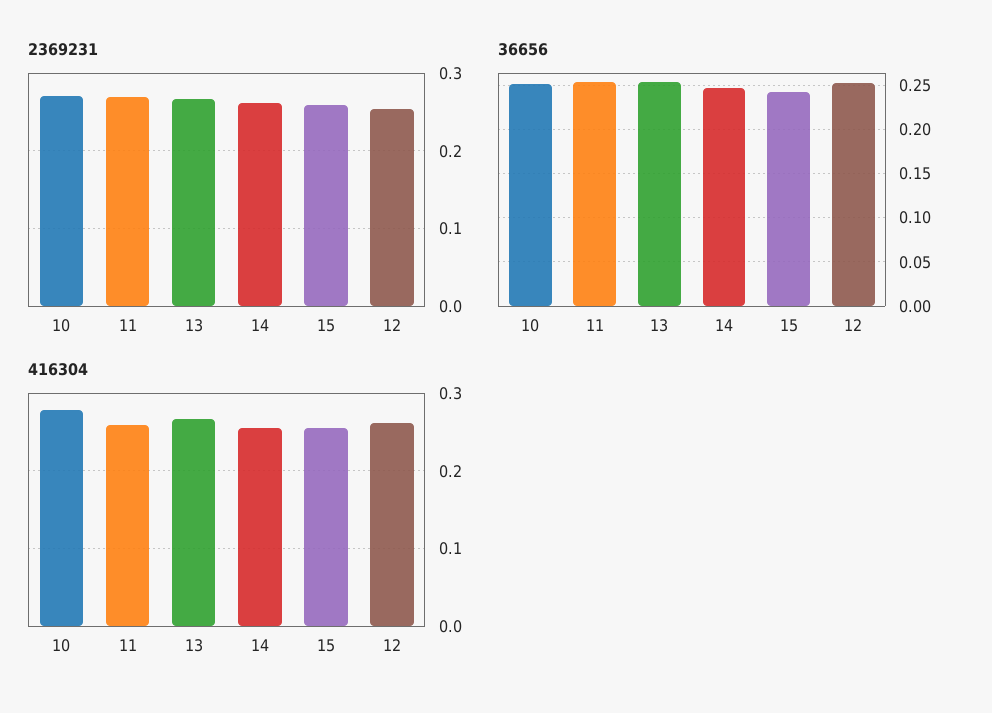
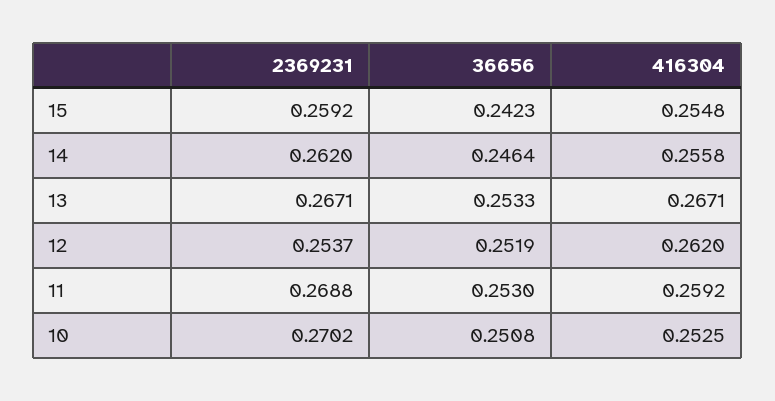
416304, 10: 0.28 -> 0.2525

